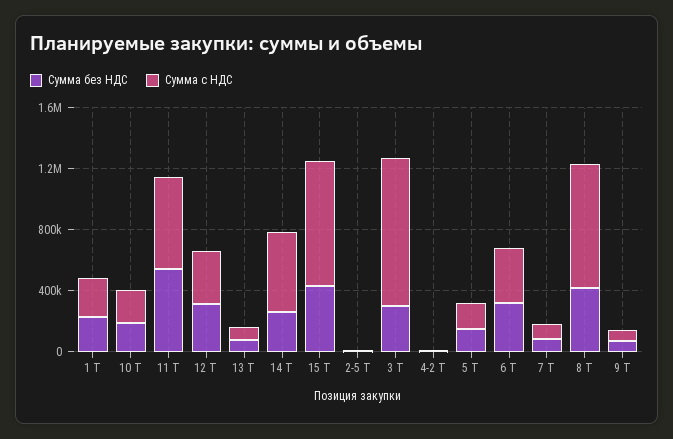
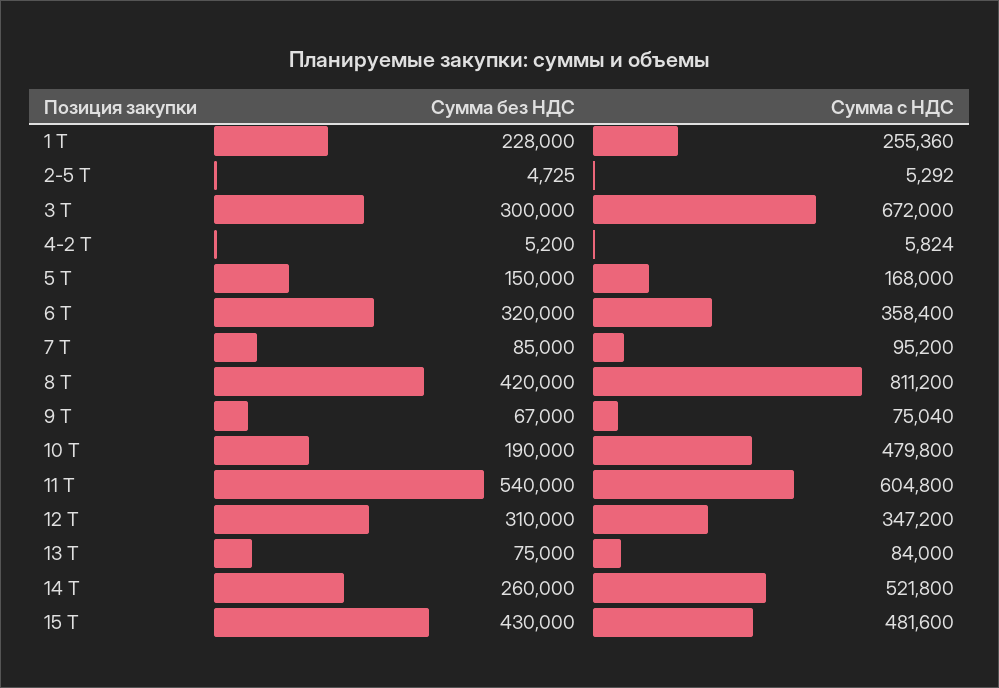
Сумма с НДС, 10 Т: 200000 -> 479800
Сумма с НДС, 15 Т: 800000 -> 481600
Сумма с НДС, 3 Т: 1000000 -> 672000

